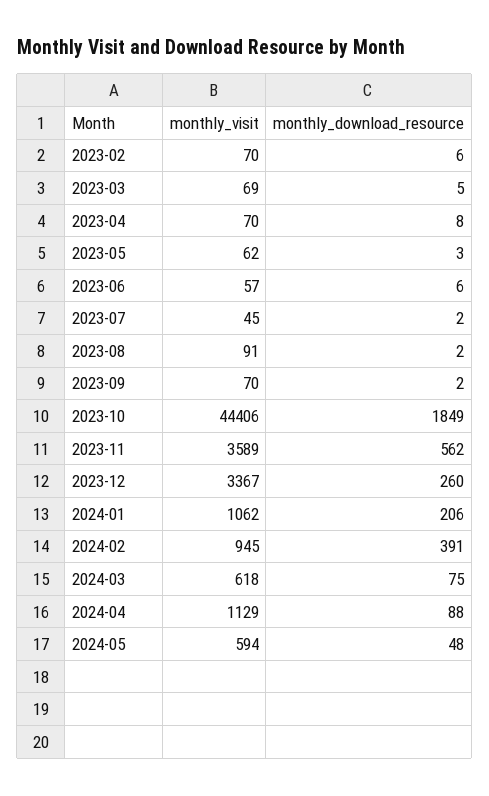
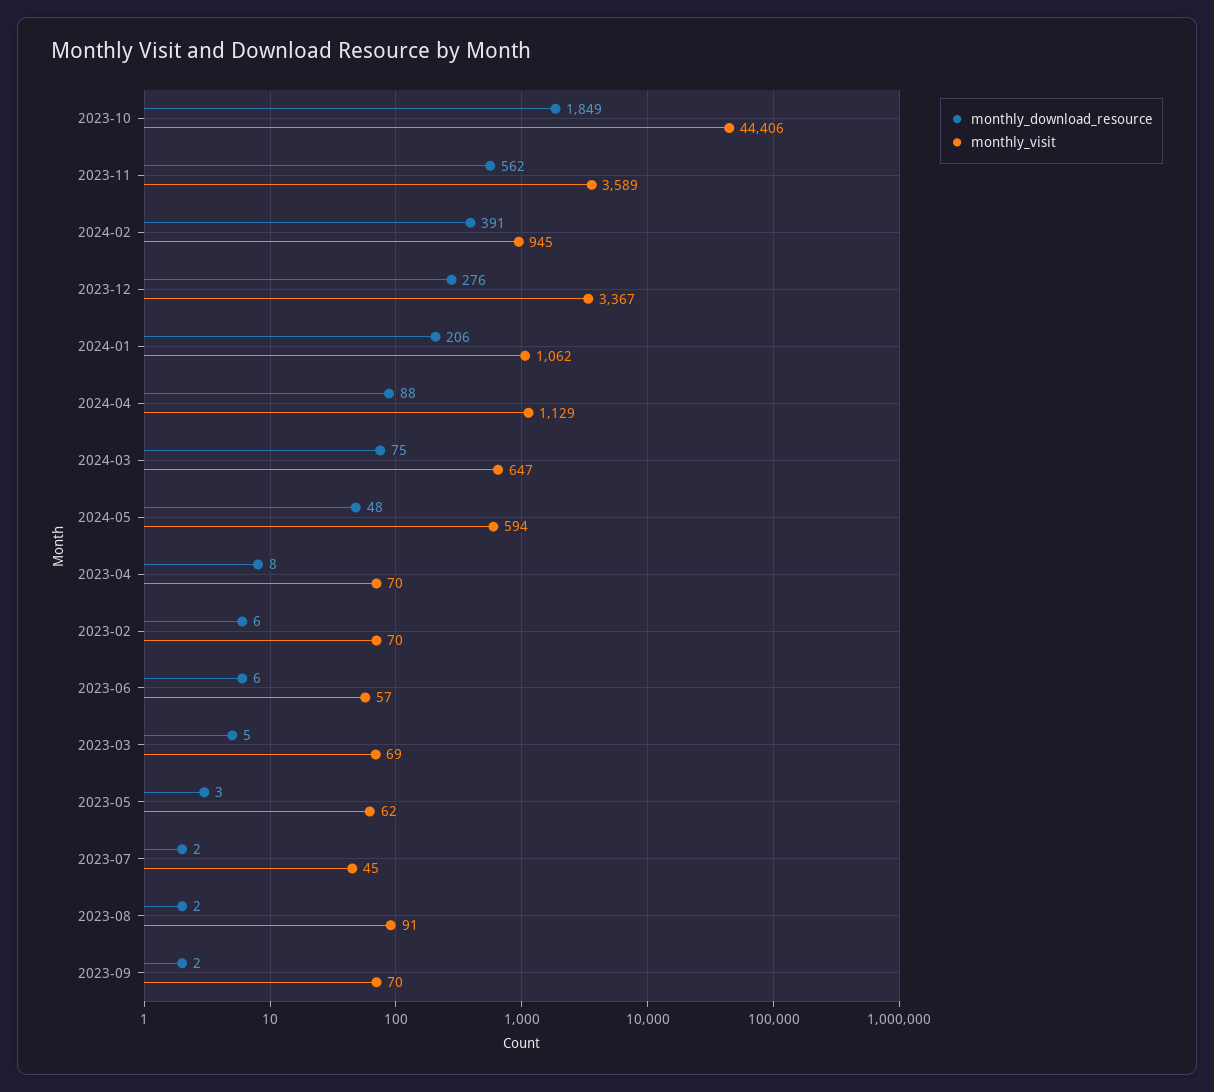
monthly_download_resource, 2023-12: 260 -> 276
monthly_visit, 2024-03: 618 -> 647

